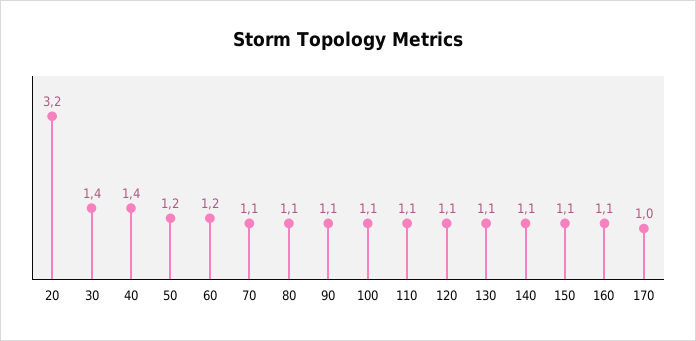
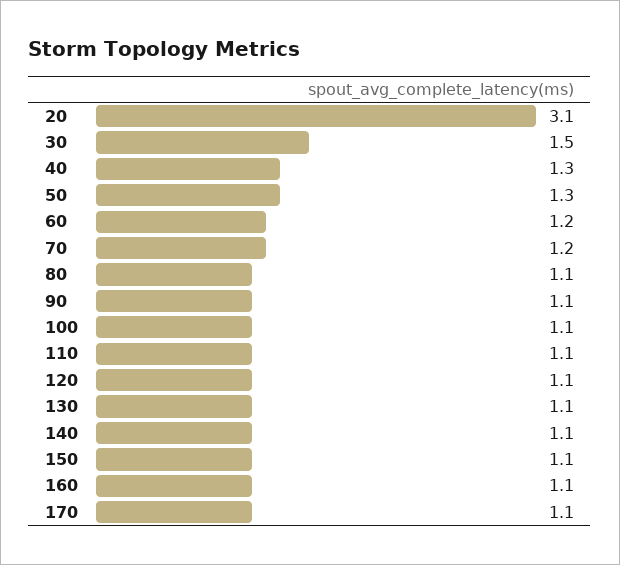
20: 3.2 -> 3.1
30: 1.4 -> 1.5
40: 1.4 -> 1.3
50: 1.2 -> 1.3
70: 1.1 -> 1.2
170: 1 -> 1.1

